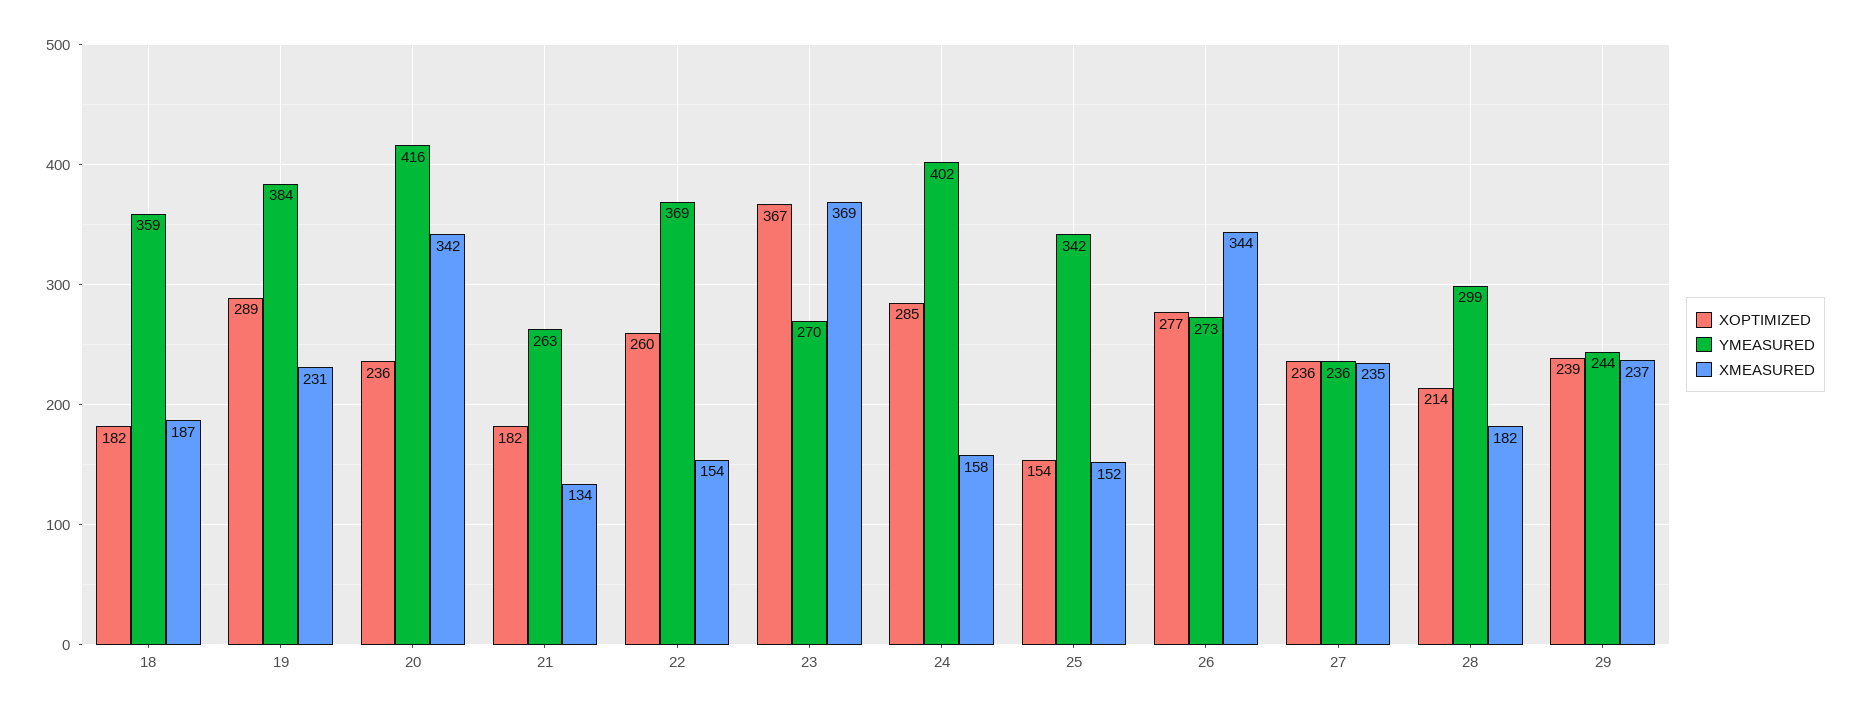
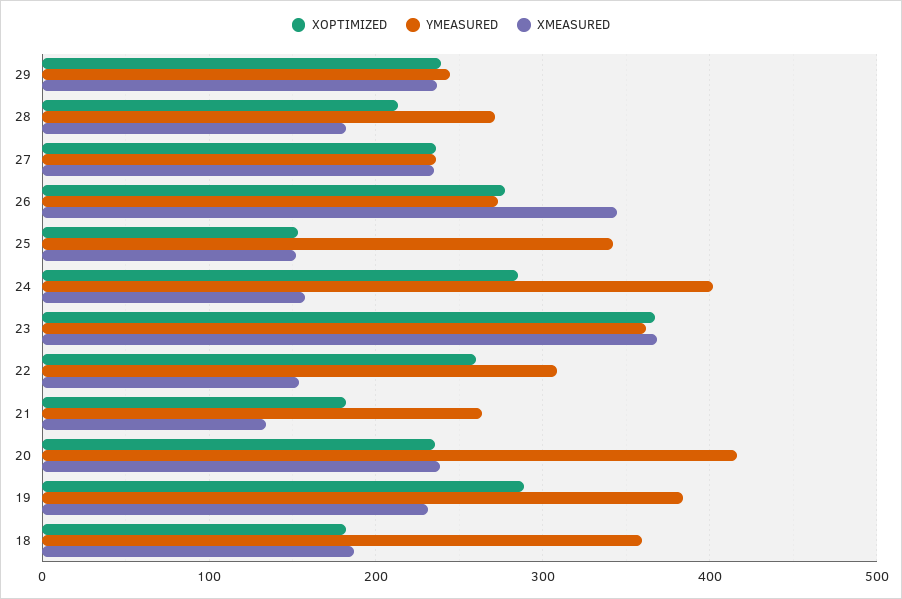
XMEASURED, 20: 342 -> 240
YMEASURED, 22: 369 -> 310
YMEASURED, 23: 270 -> 360
YMEASURED, 28: 299 -> 270

